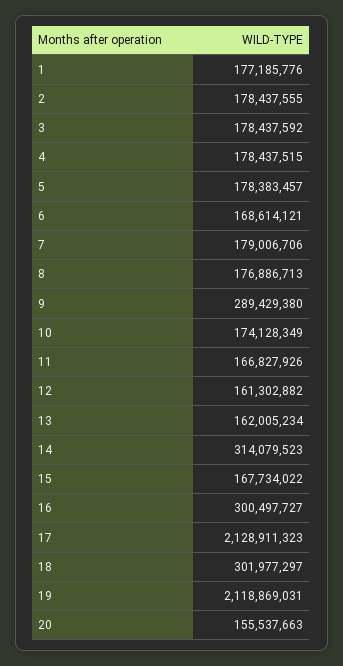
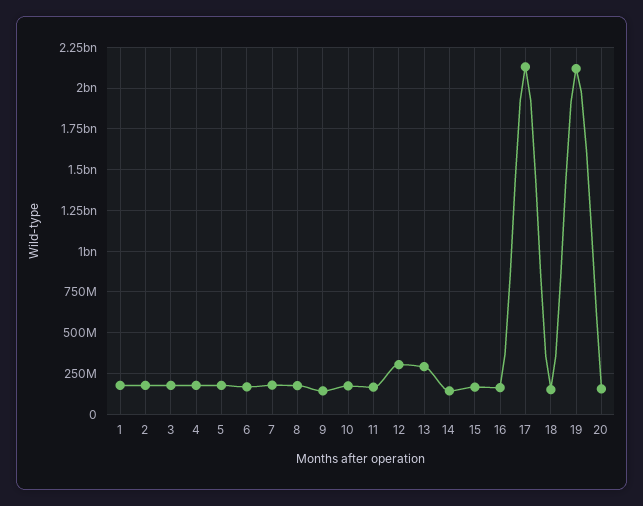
9: 289429380 -> 150000000
12: 161302882 -> 300000000
13: 162005234 -> 300000000
14: 314079523 -> 150000000
16: 300497727 -> 150000000
18: 301977297 -> 150000000

